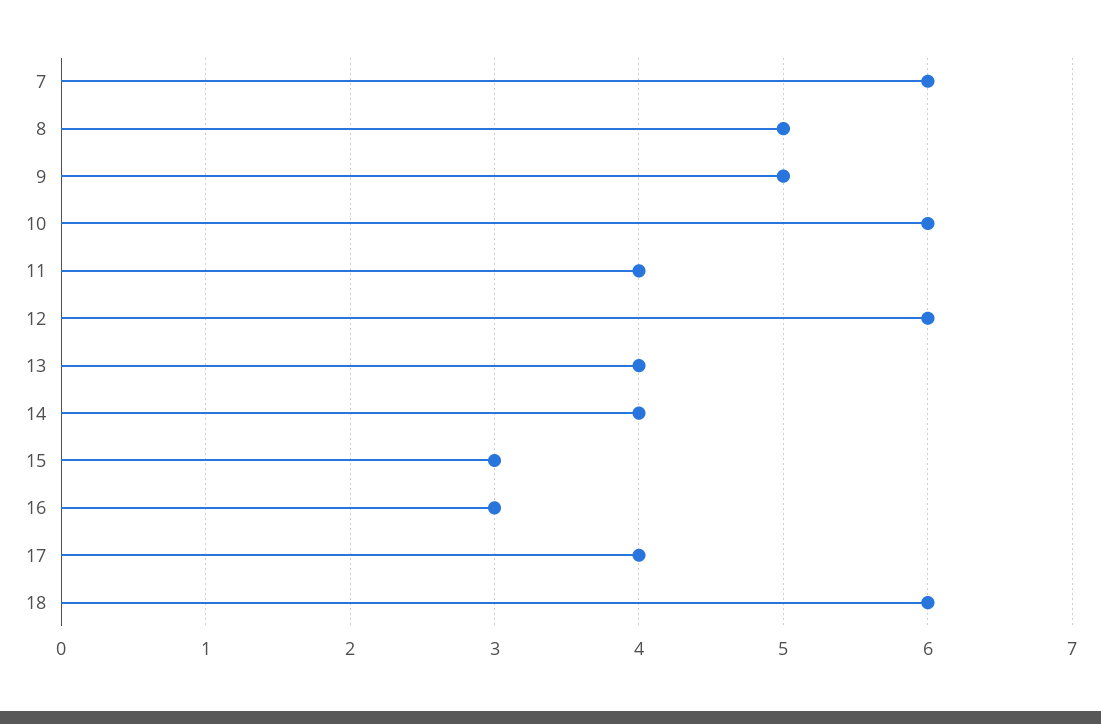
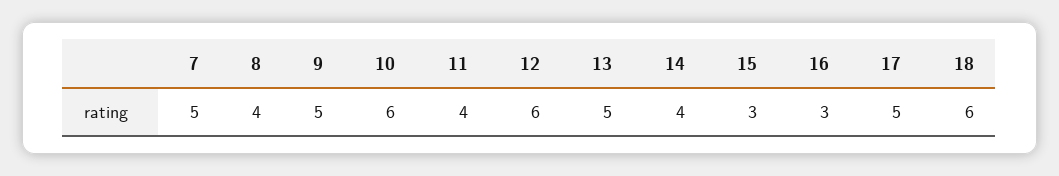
7: 6 -> 5
8: 5 -> 4
13: 4 -> 5
17: 4 -> 5

